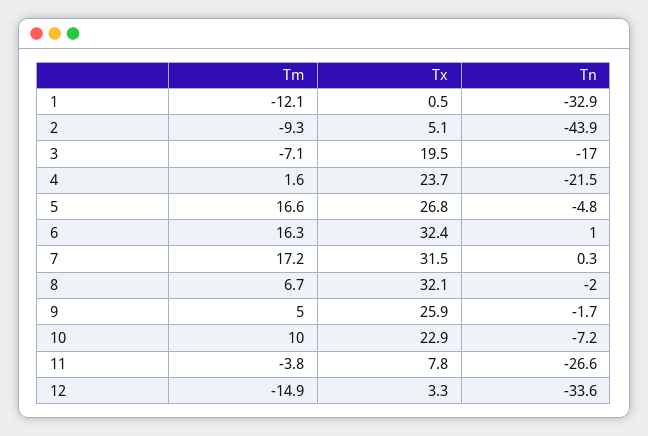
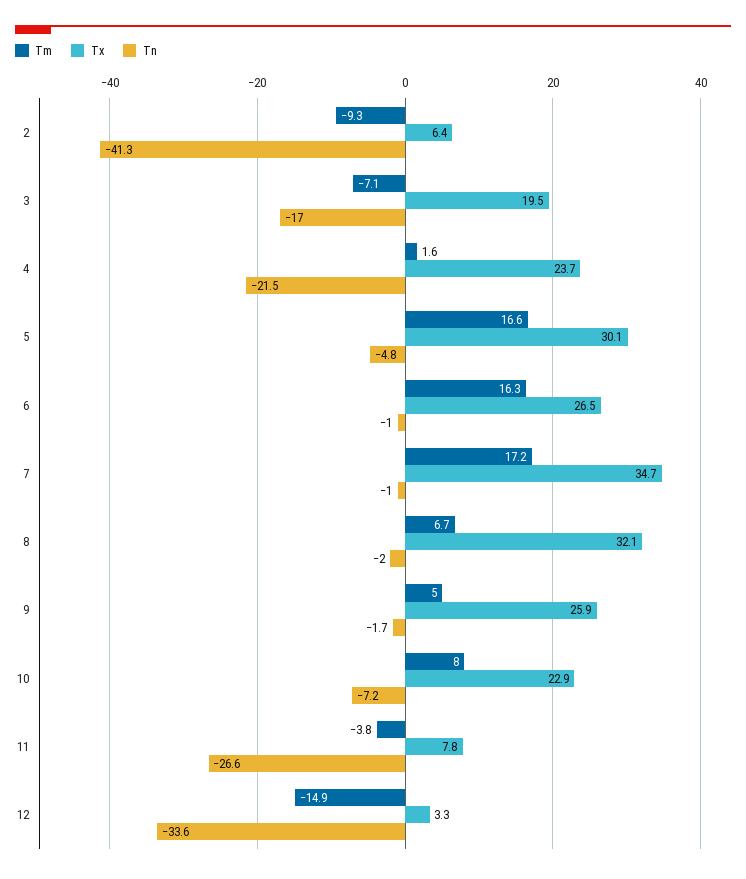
Tm, 1: -12.1 -> none
Tx, 1: 0.5 -> none
Tn, 1: -32.9 -> none
Tx, 2: 5.1 -> 6.4
Tn, 2: -43.9 -> -41.3
Tx, 5: 26.8 -> 30.1
Tx, 6: 32.4 -> 26.5
Tn, 6: 1 -> -1
Tx, 7: 31.5 -> 34.7
Tn, 7: 0.3 -> -1
Tm, 10: 10 -> 8

